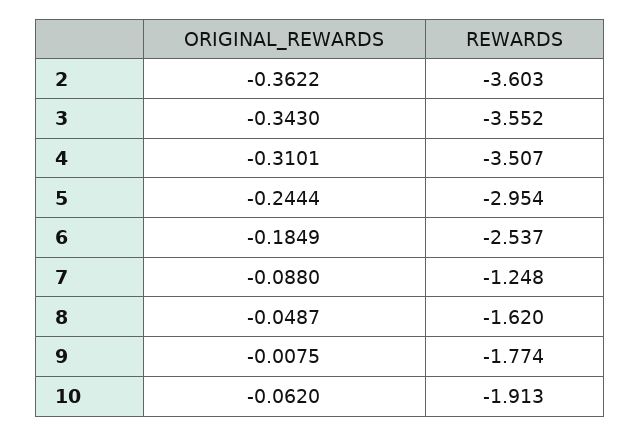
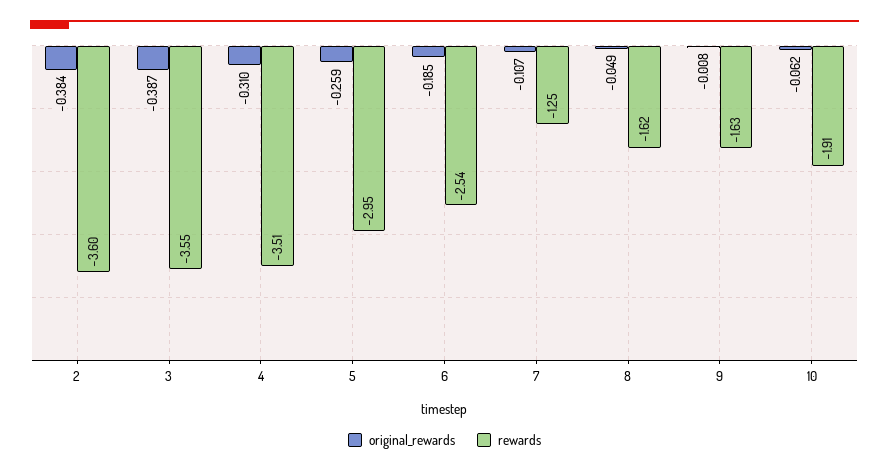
ORIGINAL_REWARDS, 2: -0.3622 -> -0.384
ORIGINAL_REWARDS, 3: -0.343 -> -0.387
ORIGINAL_REWARDS, 5: -0.2444 -> -0.259
ORIGINAL_REWARDS, 7: -0.088 -> -0.107
REWARDS, 9: -1.774 -> -1.63

